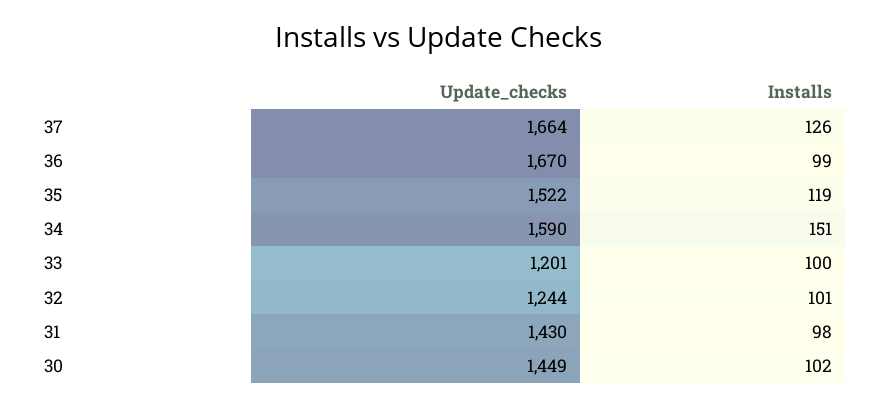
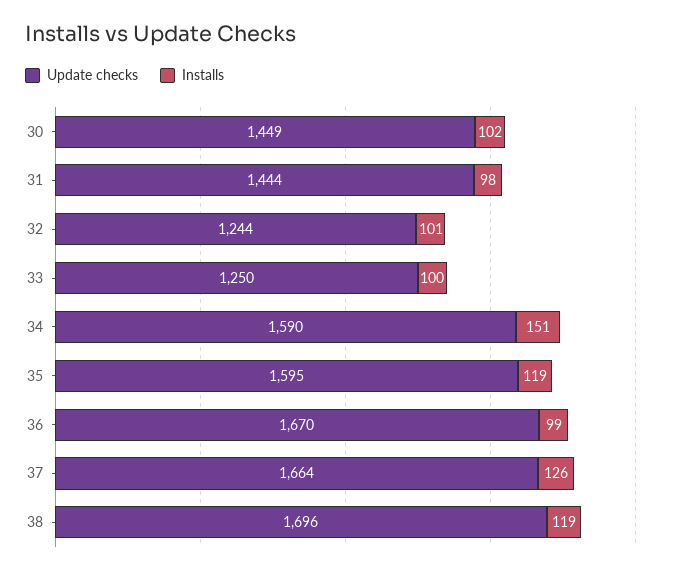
Update_checks, 35: 1522 -> 1595
Update_checks, 33: 1201 -> 1250
Update_checks, 31: 1430 -> 1444
Update_checks, 38: none -> 1696
Installs, 38: none -> 119

